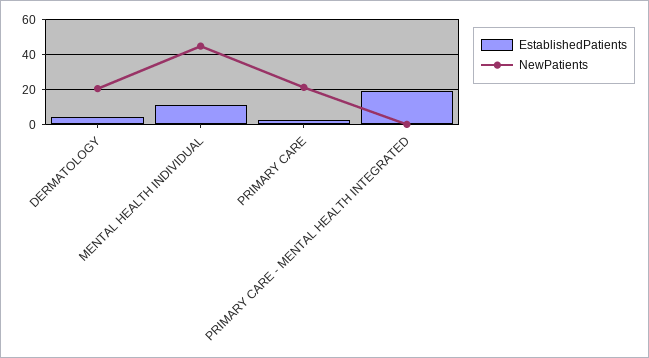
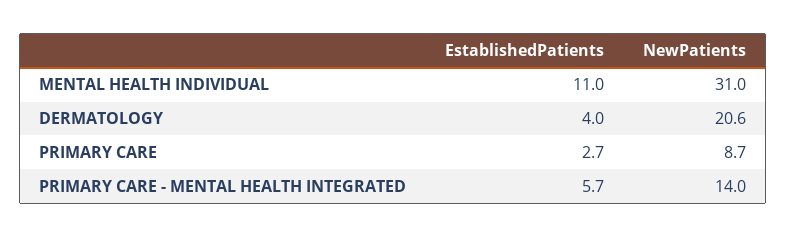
NewPatients, MENTAL HEALTH INDIVIDUAL: 45 -> 31
NewPatients, PRIMARY CARE: 20 -> 8.7
EstablishedPatients, PRIMARY CARE - MENTAL HEALTH INTEGRATED: 20 -> 5.7
NewPatients, PRIMARY CARE - MENTAL HEALTH INTEGRATED: 0 -> 14

